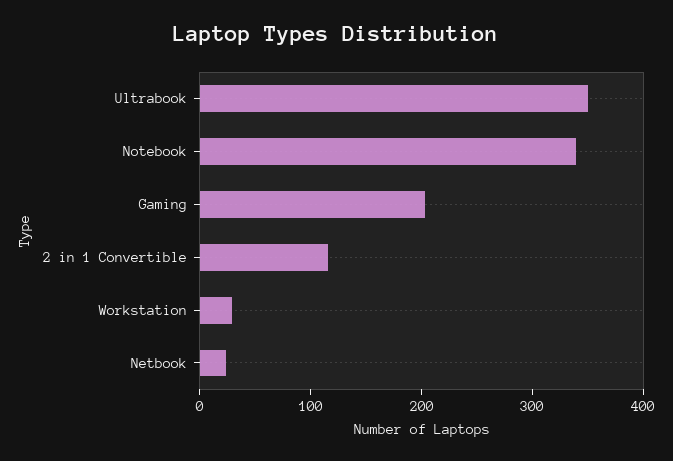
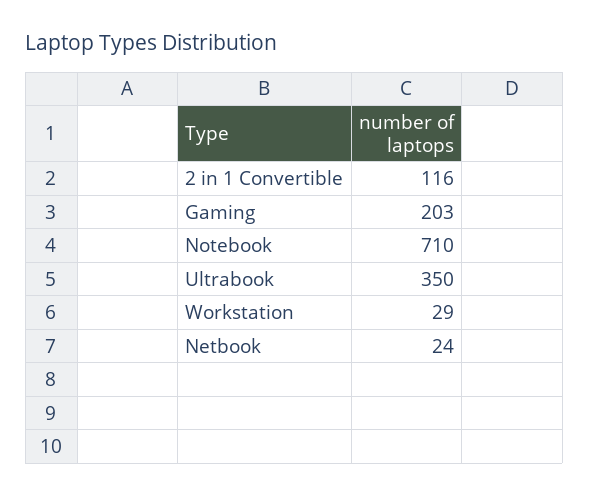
Notebook: 340 -> 710

